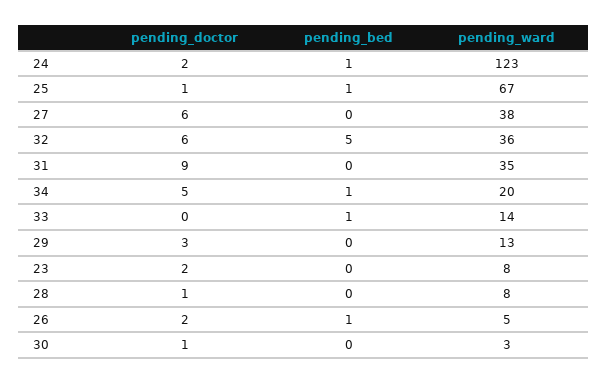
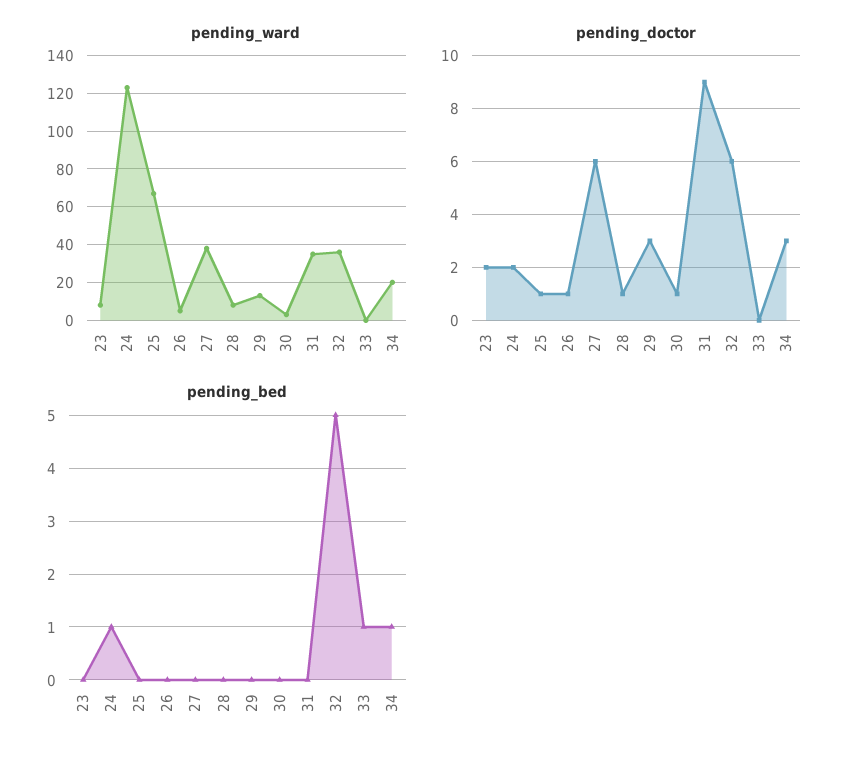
pending_bed, 25: 1 -> 0
pending_doctor, 34: 5 -> 3
pending_ward, 33: 14 -> 0
pending_doctor, 26: 2 -> 1
pending_bed, 26: 1 -> 0

